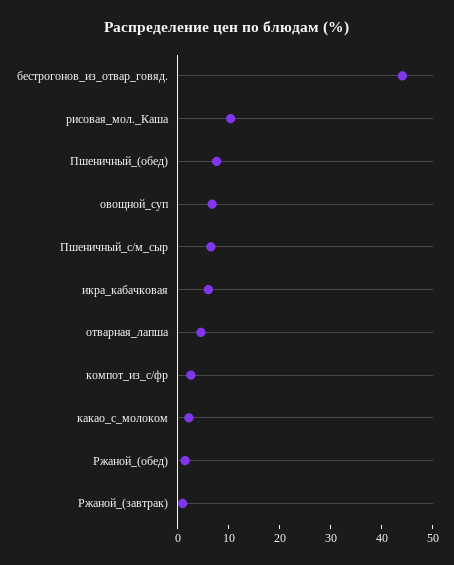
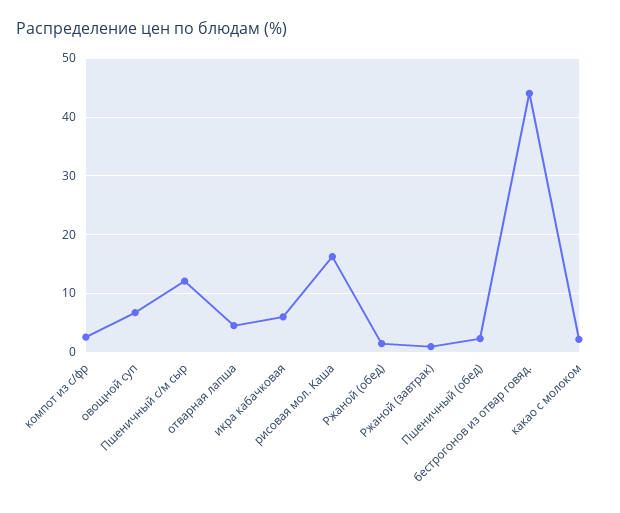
рисовая_мол._Каша: 10 -> 16
Пшеничный_(обед): 8 -> 2
Пшеничный_с/м_сыр: 6 -> 12

